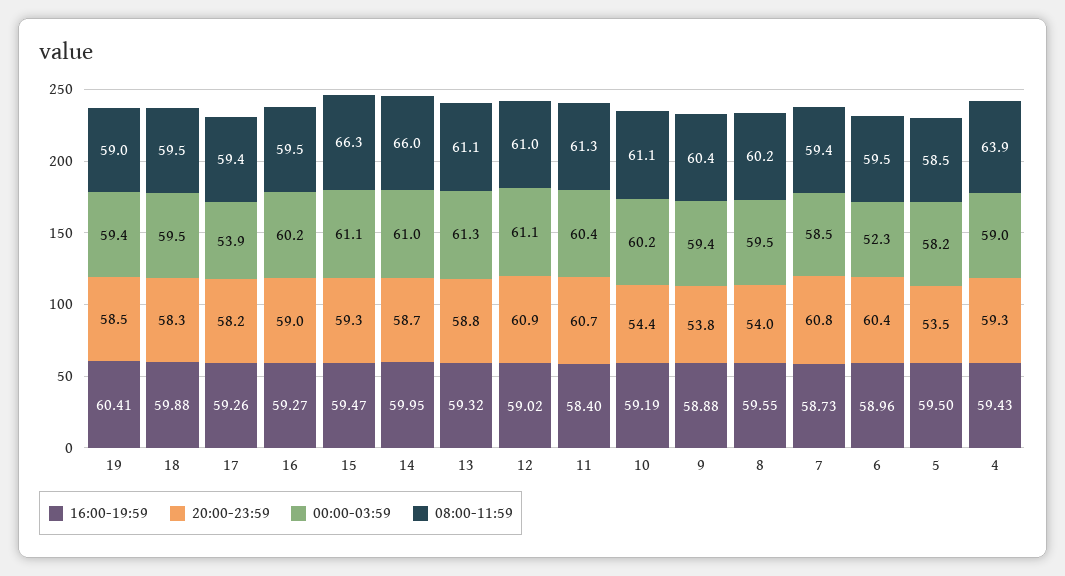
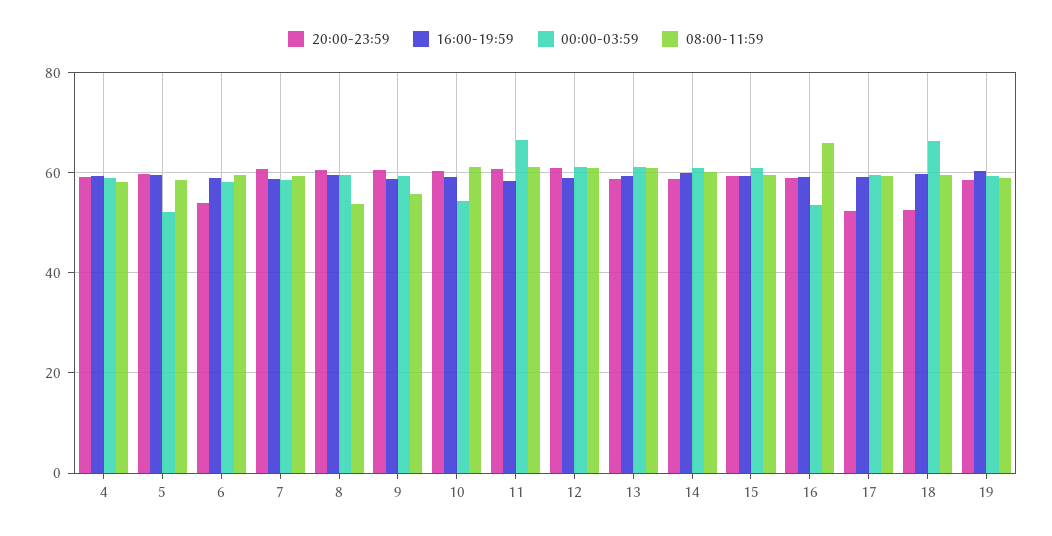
20:00-23:59, 18: 58.3 -> 52
00:00-03:59, 18: 59.5 -> 66
20:00-23:59, 17: 58.2 -> 52
00:00-03:59, 17: 53.9 -> 60
00:00-03:59, 16: 60.2 -> 54
08:00-11:59, 16: 59.5 -> 66
08:00-11:59, 15: 66.3 -> 60
08:00-11:59, 14: 66 -> 60
00:00-03:59, 11: 60.4 -> 66
20:00-23:59, 10: 54.4 -> 60
00:00-03:59, 10: 60.2 -> 54
20:00-23:59, 9: 53.8 -> 60
08:00-11:59, 9: 60.4 -> 56
20:00-23:59, 8: 54 -> 60
08:00-11:59, 8: 60.2 -> 54
20:00-23:59, 6: 60.4 -> 54
00:00-03:59, 6: 52.3 -> 58
20:00-23:59, 5: 53.5 -> 60
00:00-03:59, 5: 58.2 -> 52
08:00-11:59, 4: 63.9 -> 58

